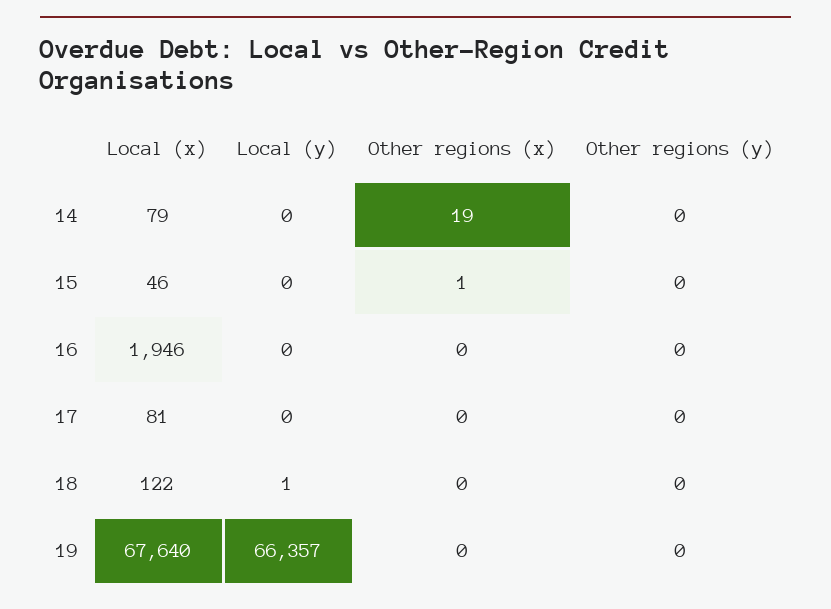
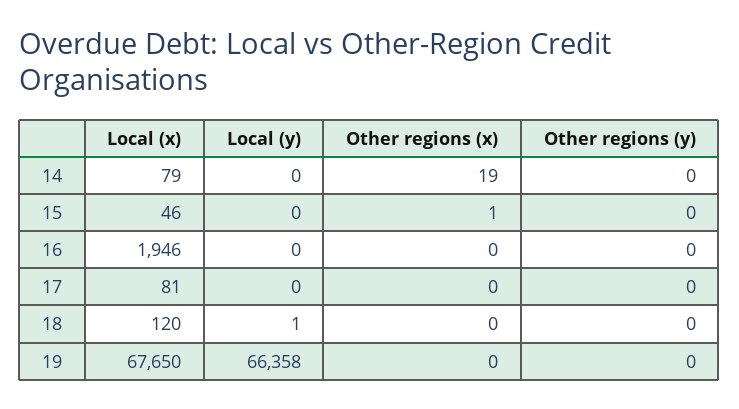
Local (x), 18: 122 -> 120
Local (x), 19: 67640 -> 67650
Local (y), 19: 66357 -> 66358

